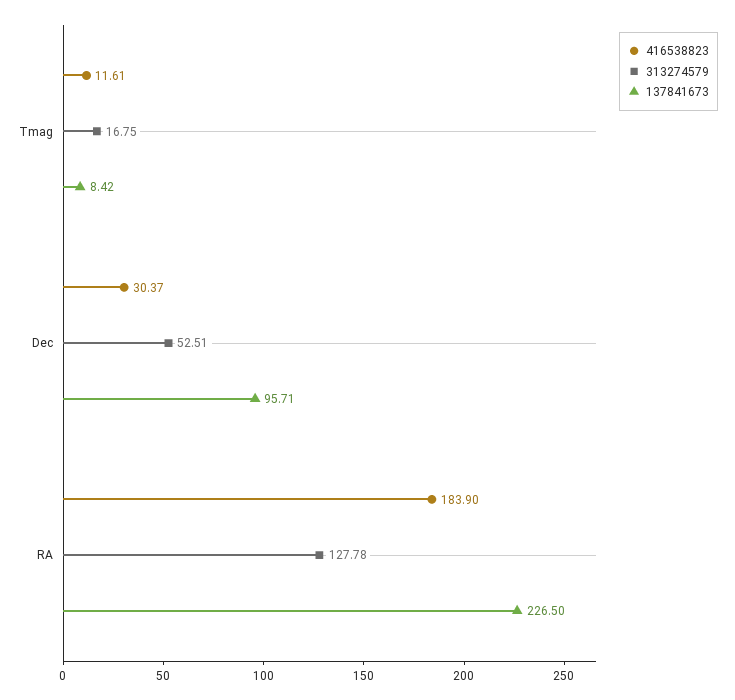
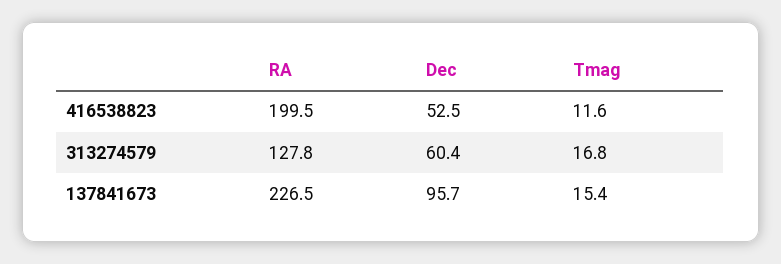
137841673, Tmag: 8.42 -> 15.4
416538823, Dec: 30.37 -> 52.5
313274579, Dec: 52.51 -> 60.4
416538823, RA: 183.9 -> 199.5

